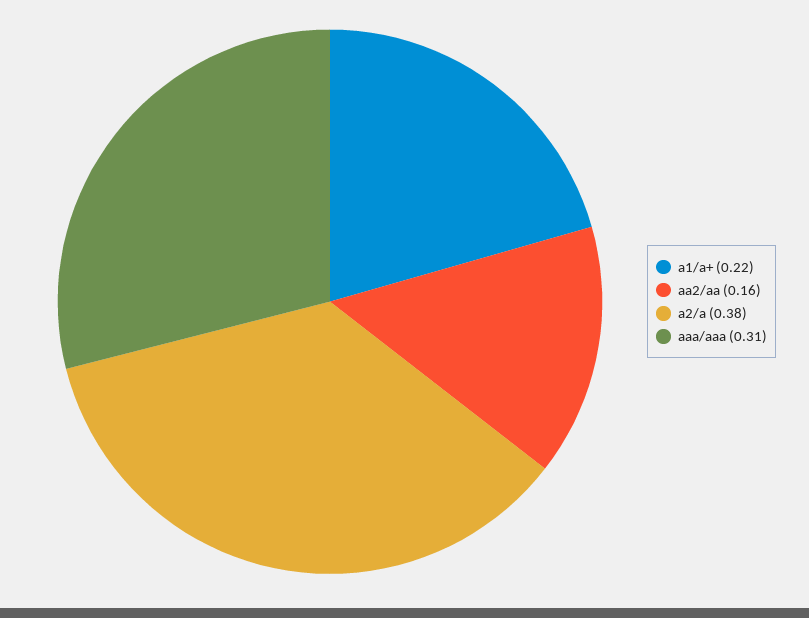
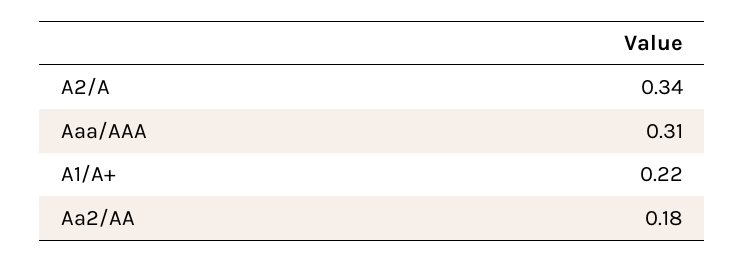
aa2/aa: 0.16 -> 0.18
a2/a: 0.38 -> 0.34

